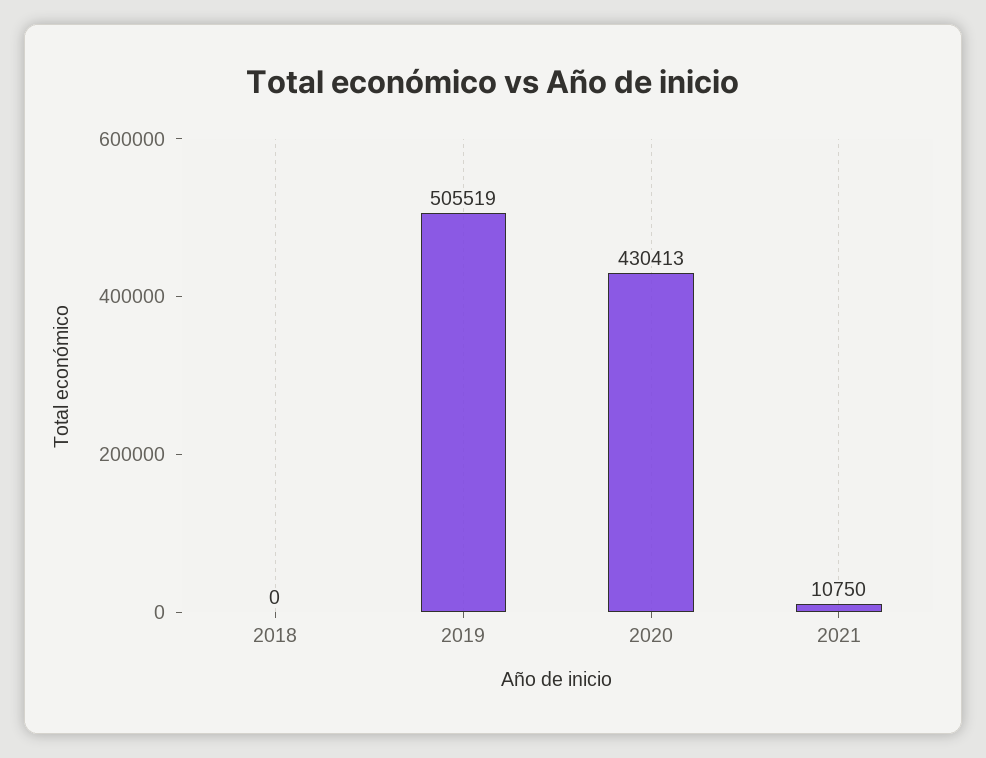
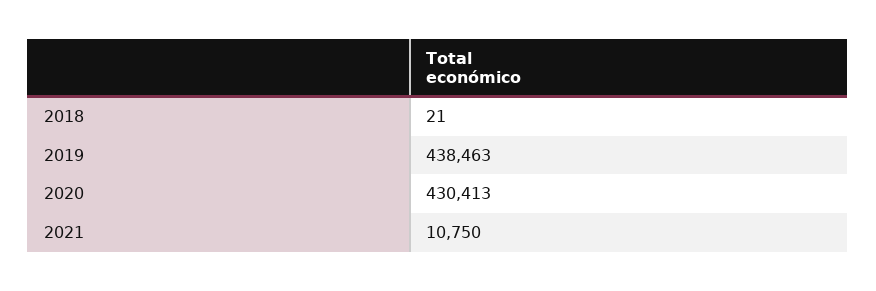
2018: 0 -> 21
2019: 505519 -> 438463

